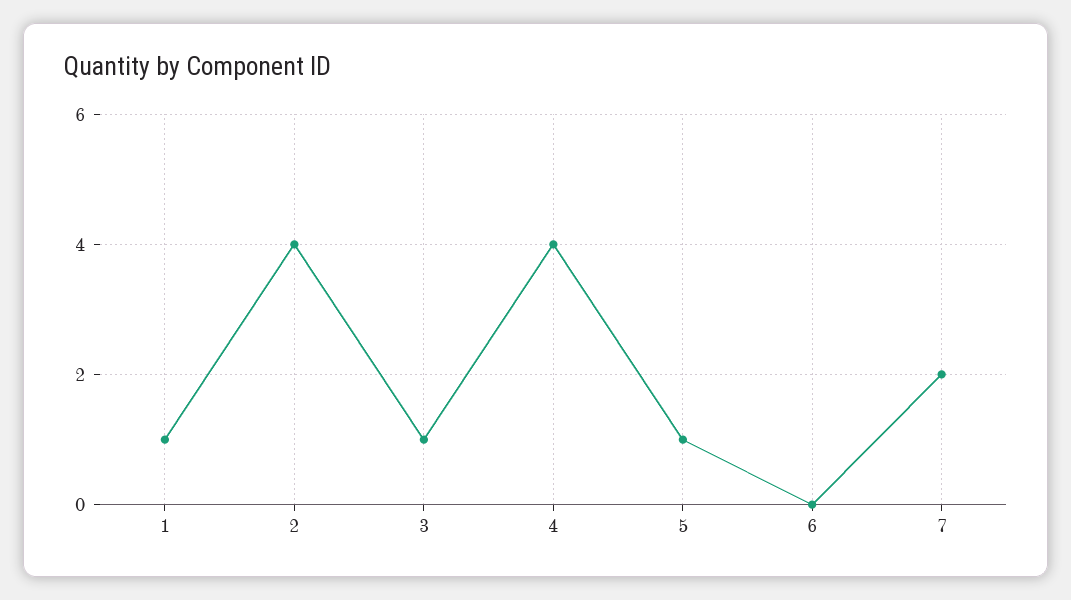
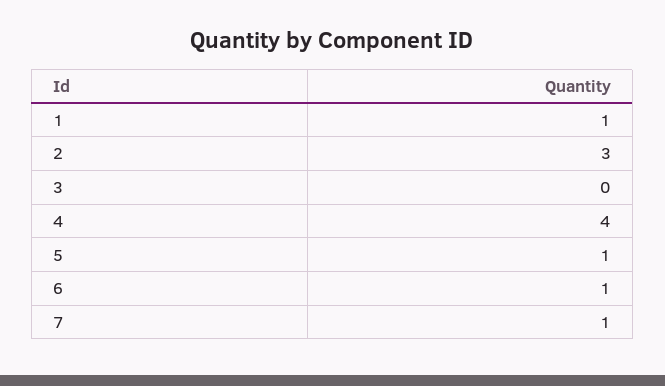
2: 4 -> 3
3: 1 -> 0
6: 0 -> 1
7: 2 -> 1

